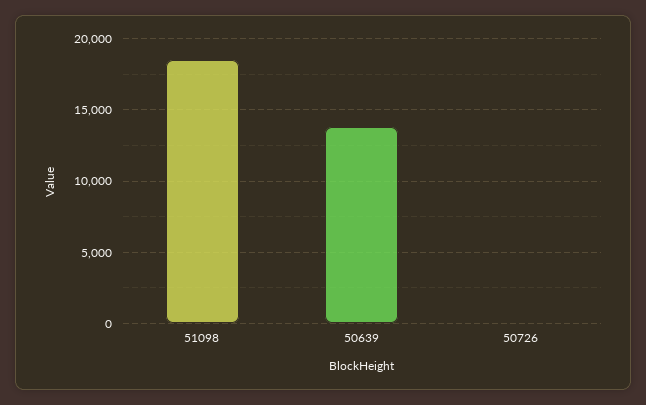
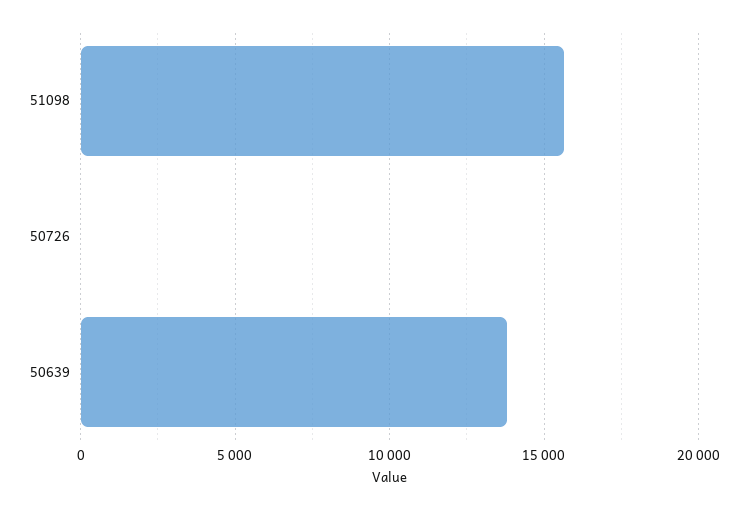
51098: 18500 -> 15500

